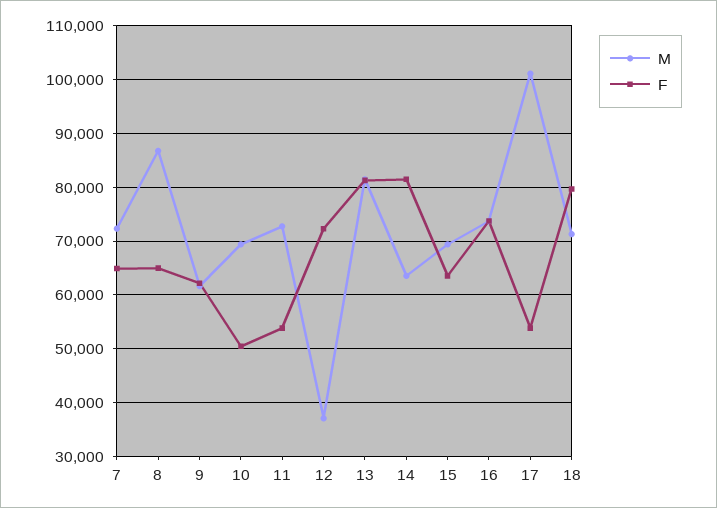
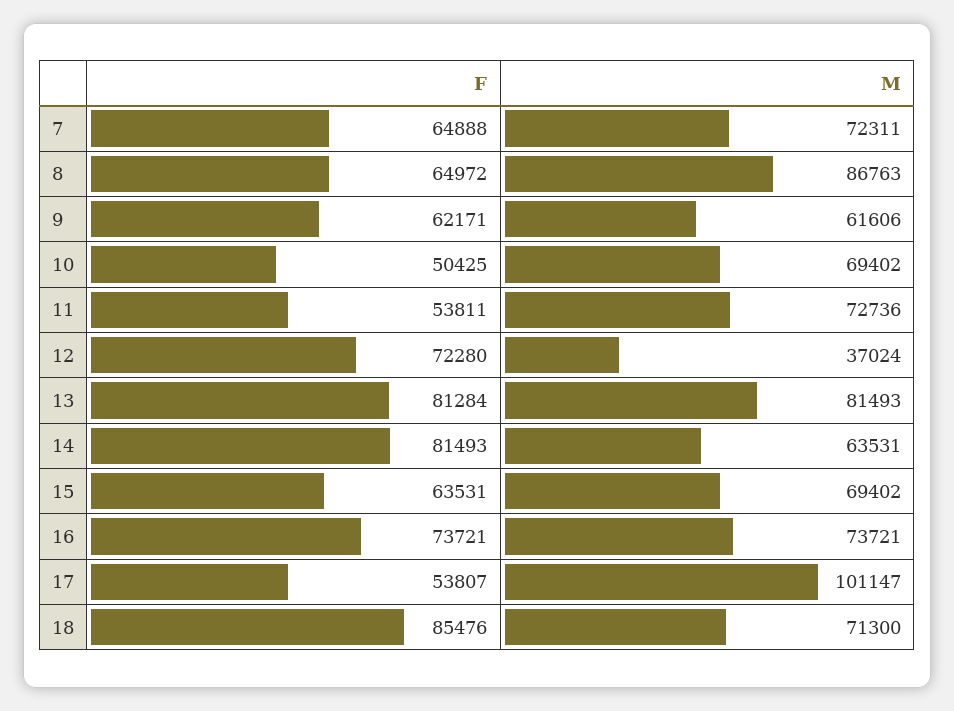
F, 18: 80000 -> 85476

